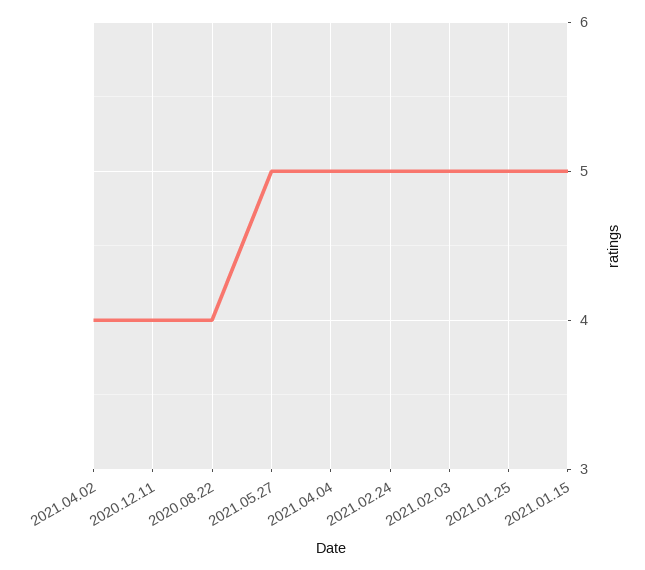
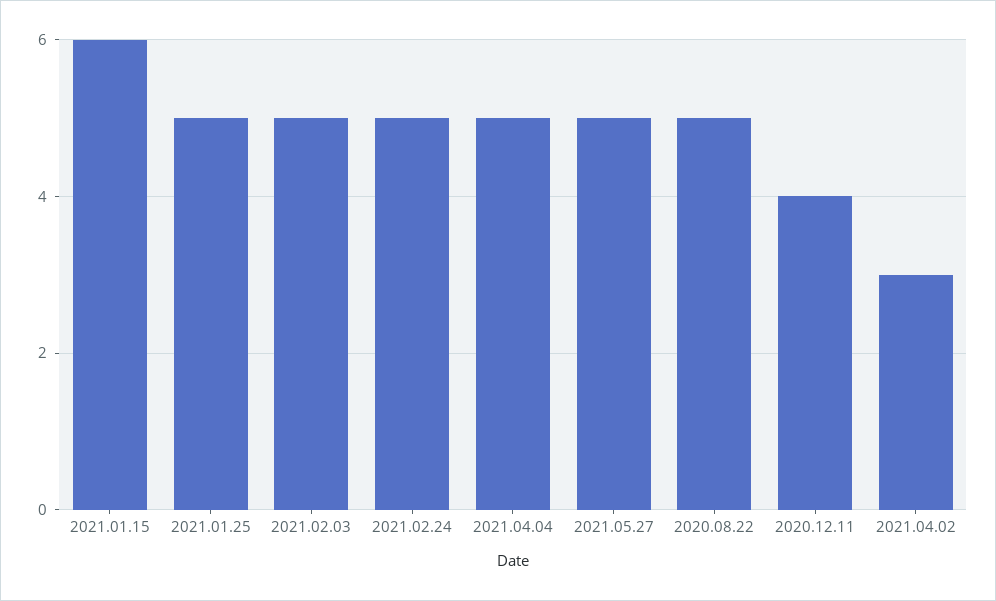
2021.04.02: 4 -> 3
2020.08.22: 4 -> 5
2021.01.15: 5 -> 6

